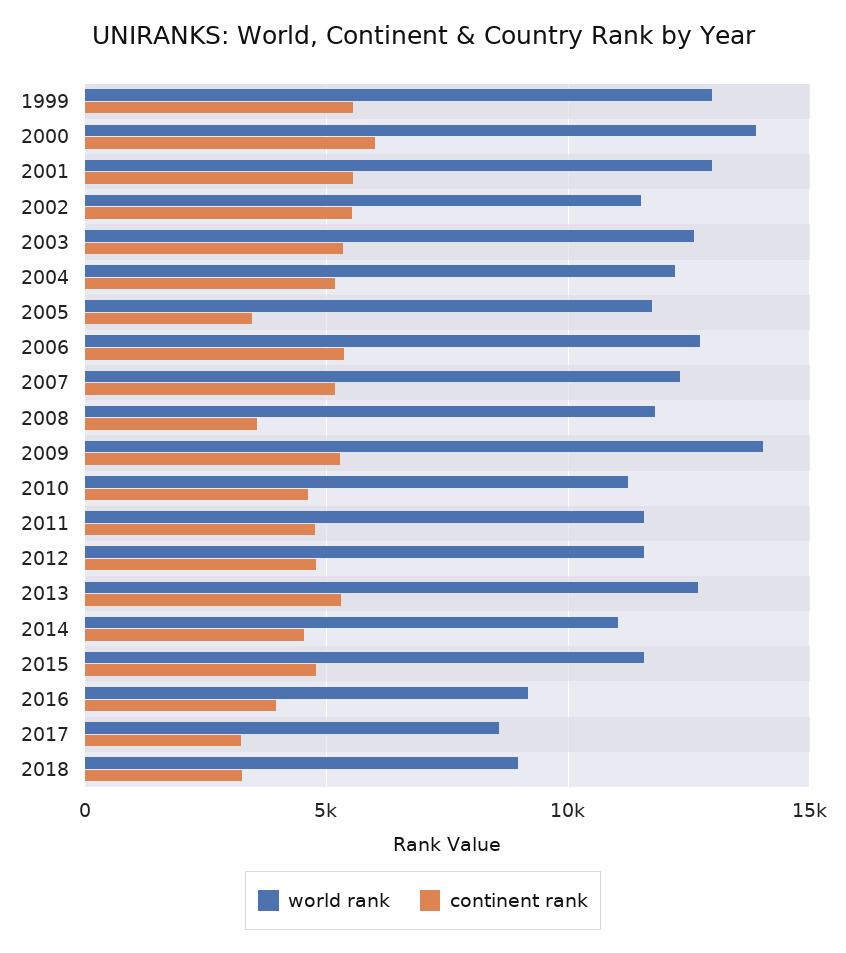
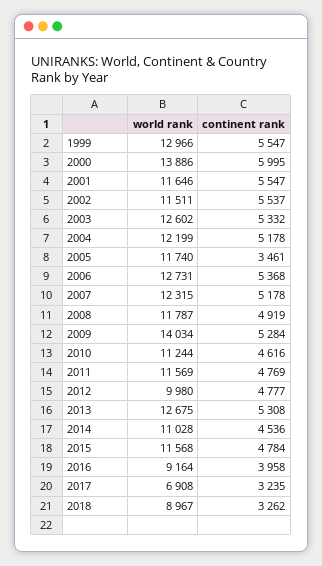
world rank, 2001: 13000 -> 11646
continent rank, 2008: 3500 -> 4919
world rank, 2012: 11500 -> 9980
world rank, 2017: 8500 -> 6908

